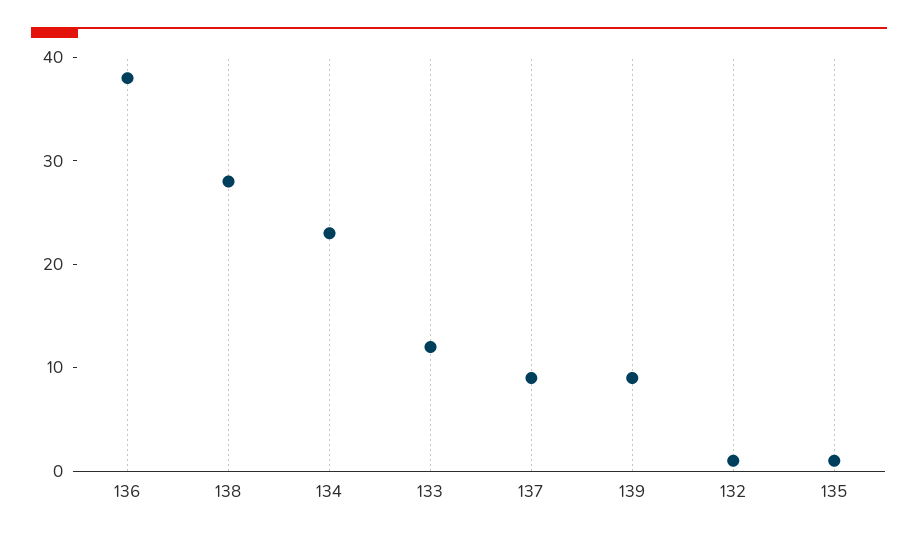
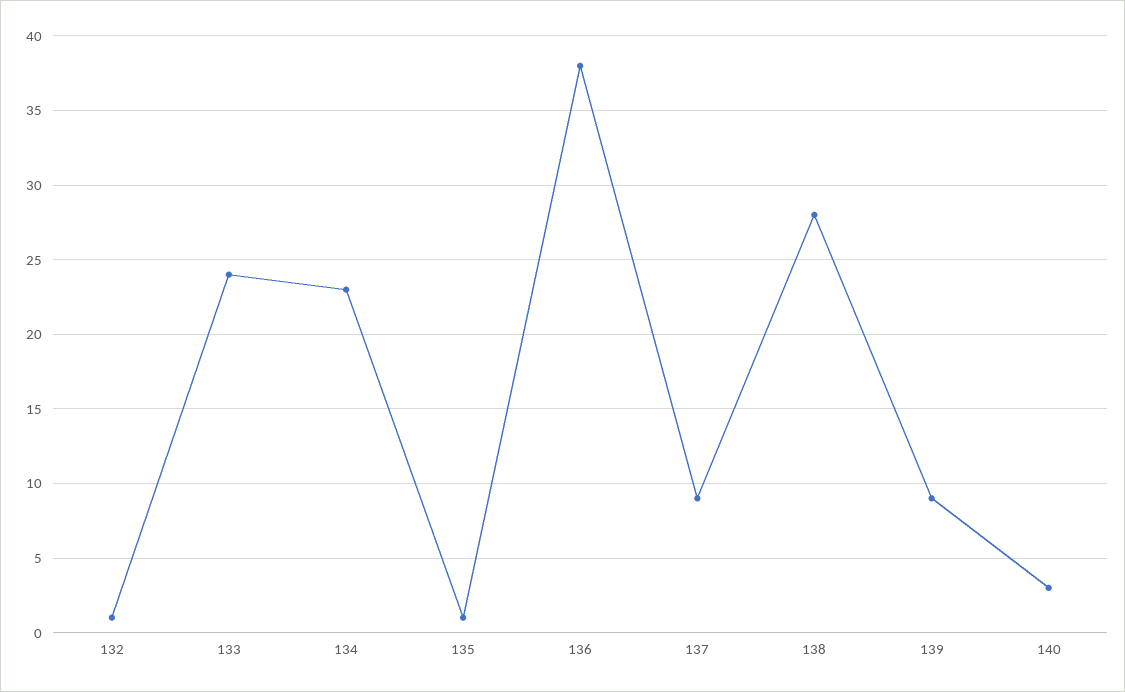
133: 12 -> 24
140: none -> 3

